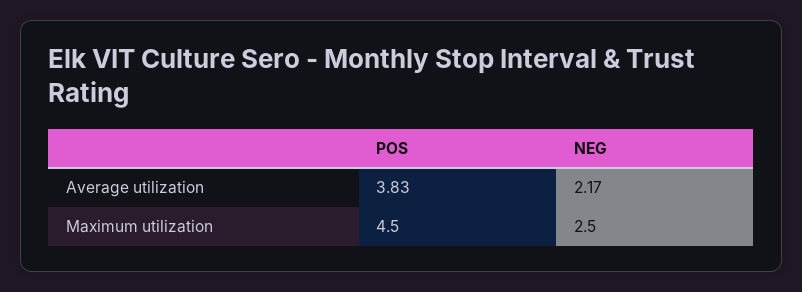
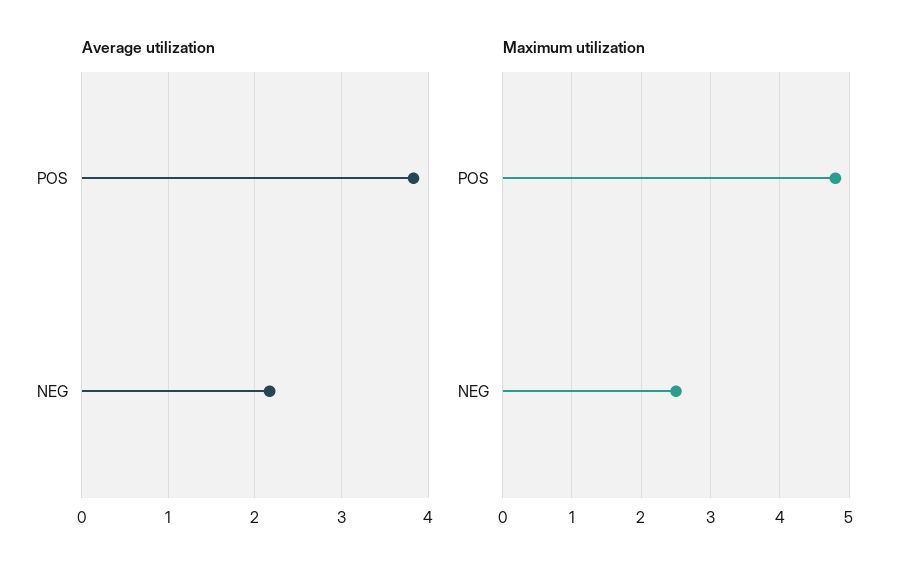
Maximum utilization, POS: 4.5 -> 4.8

